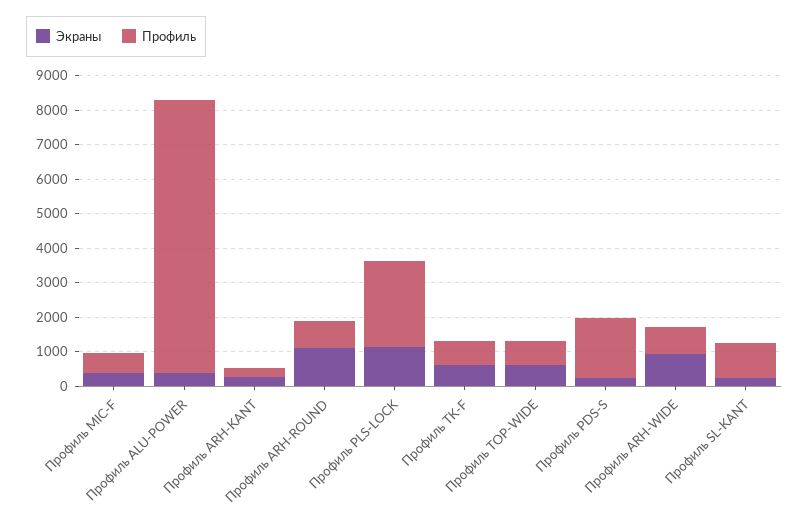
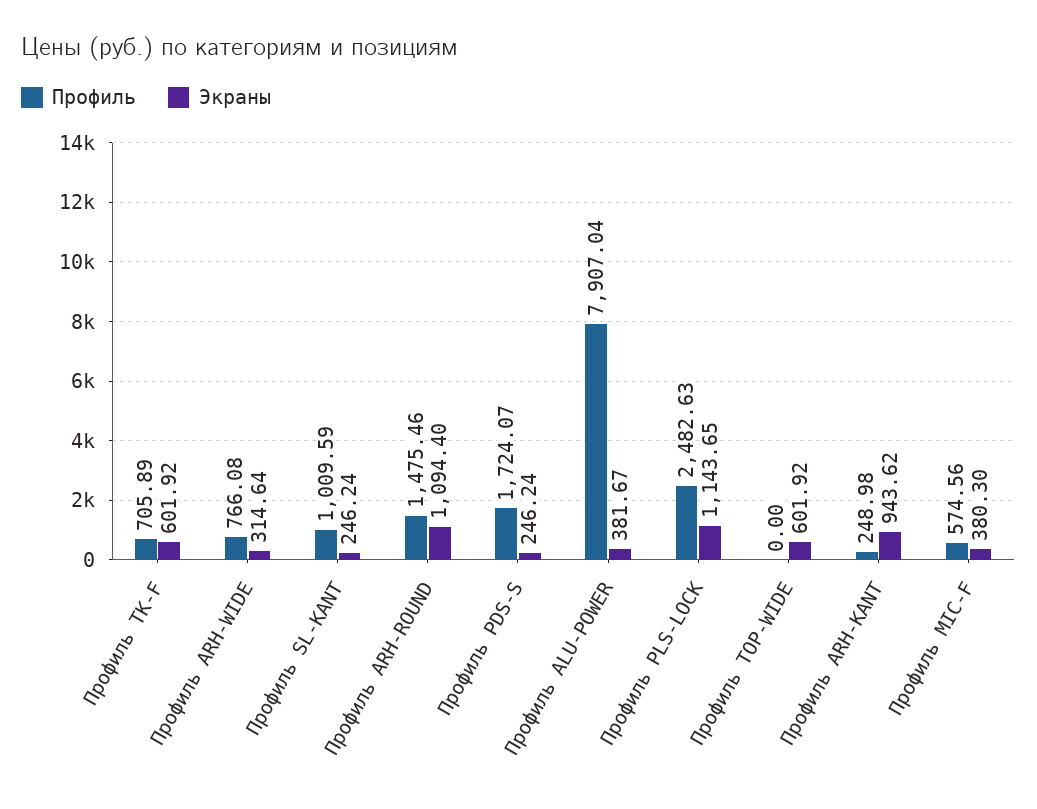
Экраны, Профиль ARH-KANT: 250 -> 943.62
Профиль, Профиль ARH-ROUND: 750 -> 1475.46
Профиль, Профиль TOP-WIDE: 750 -> 0
Экраны, Профиль ARH-WIDE: 1000 -> 314.64

